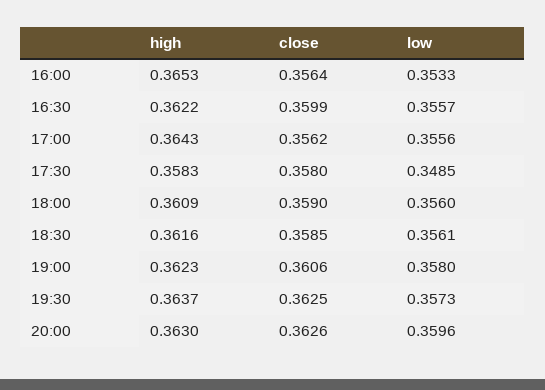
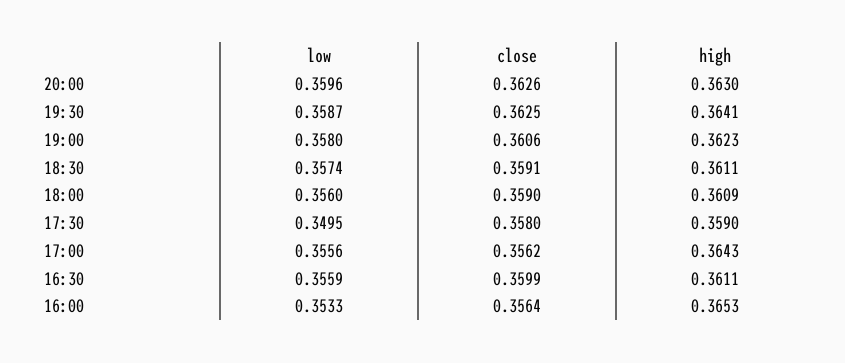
high, 16:30: 0.3622 -> 0.3611
low, 16:30: 0.3557 -> 0.3559
high, 17:30: 0.3583 -> 0.359
low, 17:30: 0.3485 -> 0.3495
high, 18:30: 0.3616 -> 0.3611
close, 18:30: 0.3585 -> 0.3591
low, 18:30: 0.3561 -> 0.3574
high, 19:30: 0.3637 -> 0.3641
low, 19:30: 0.3573 -> 0.3587

